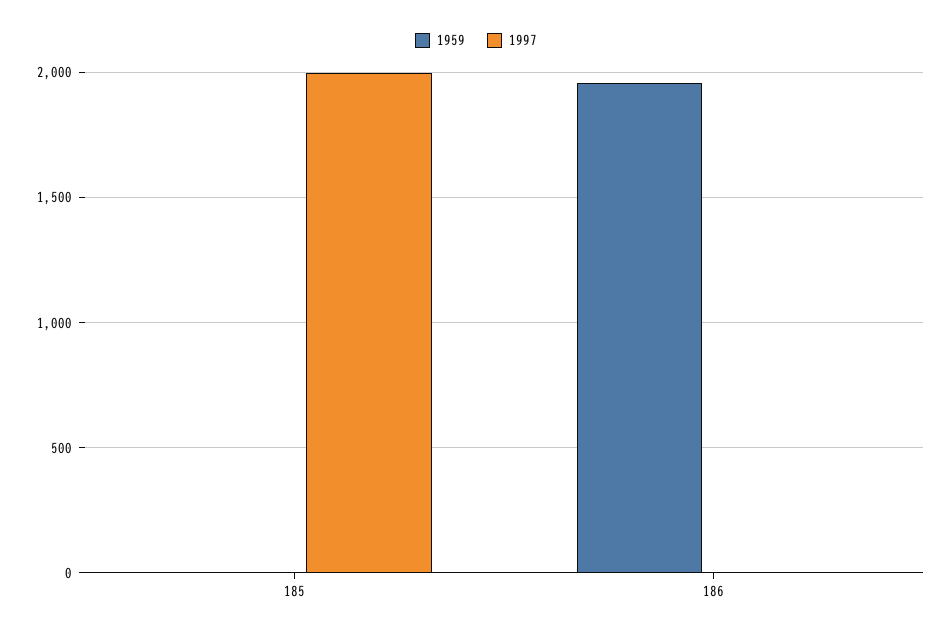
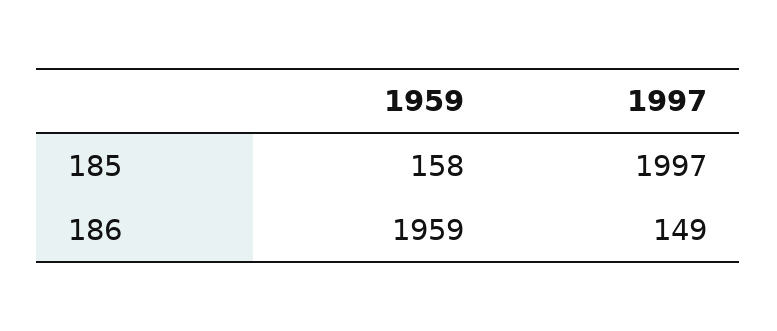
1959, 185: 0 -> 158
1997, 186: 0 -> 149

